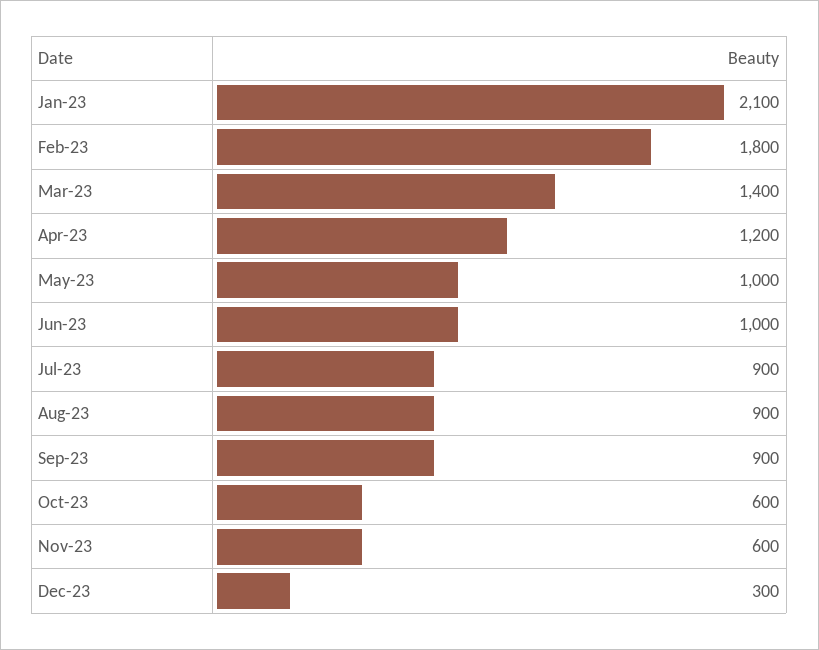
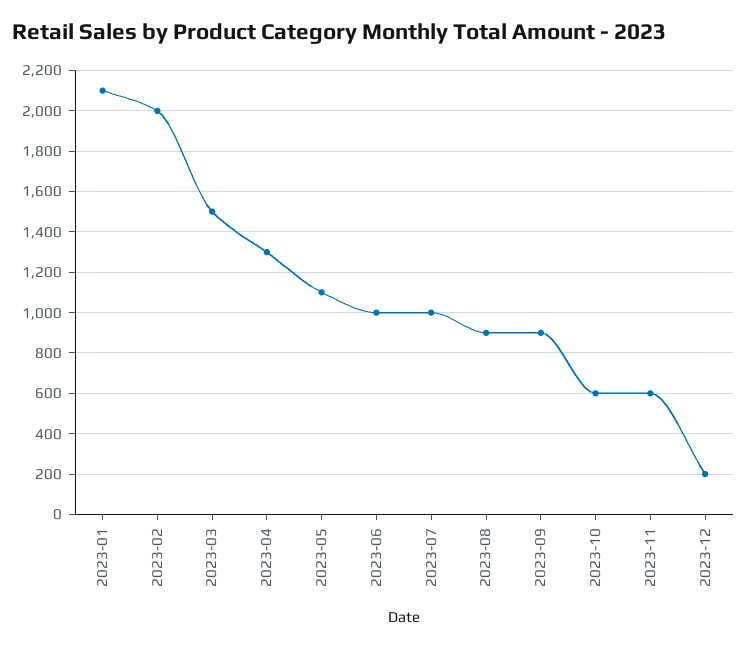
Feb-23: 1800 -> 2000
Mar-23: 1400 -> 1500
Apr-23: 1200 -> 1300
May-23: 1000 -> 1100
Jul-23: 900 -> 1000
Dec-23: 300 -> 200

